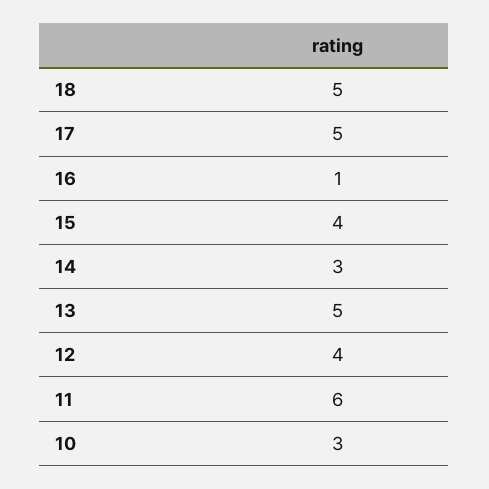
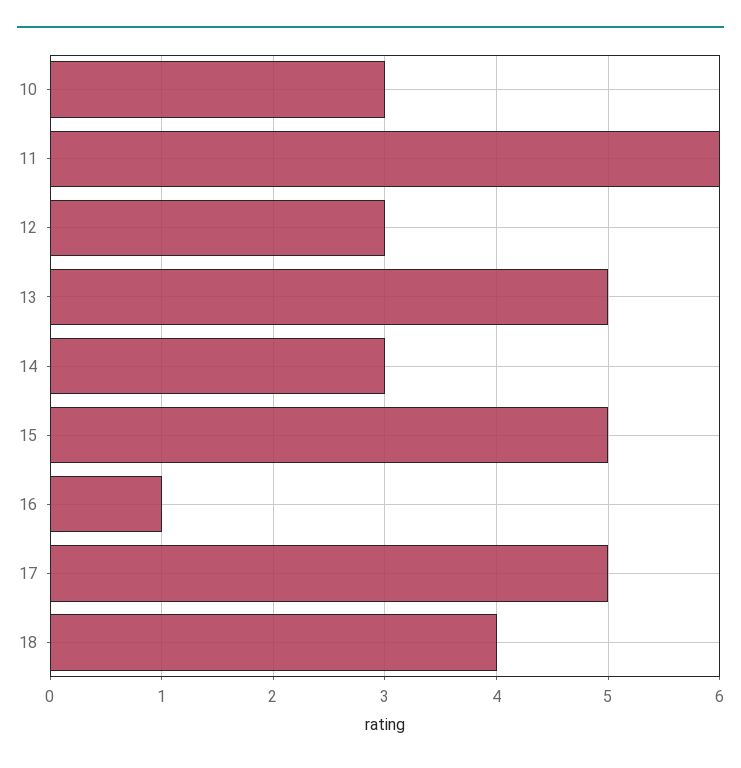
18: 5 -> 4
15: 4 -> 5
12: 4 -> 3

